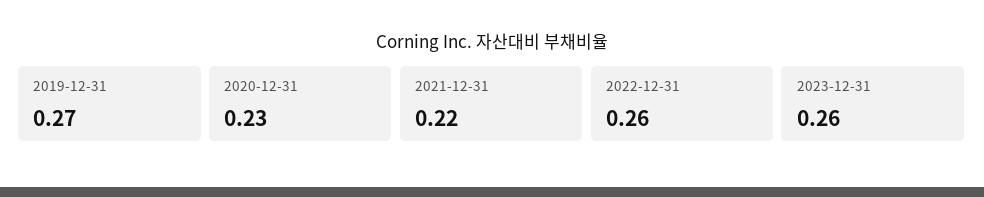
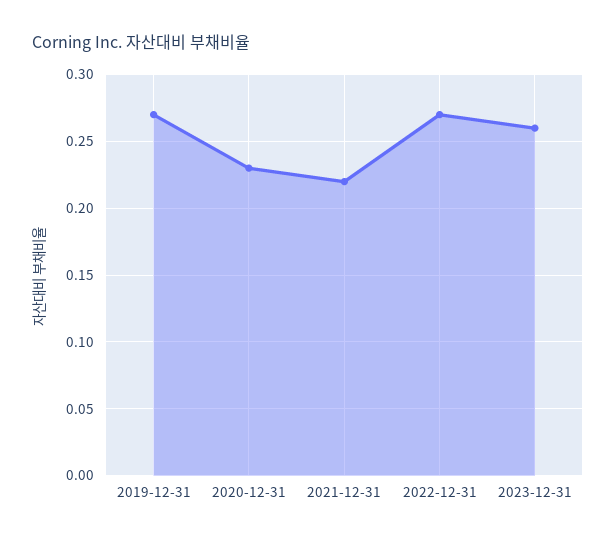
2022-12-31: 0.26 -> 0.27

